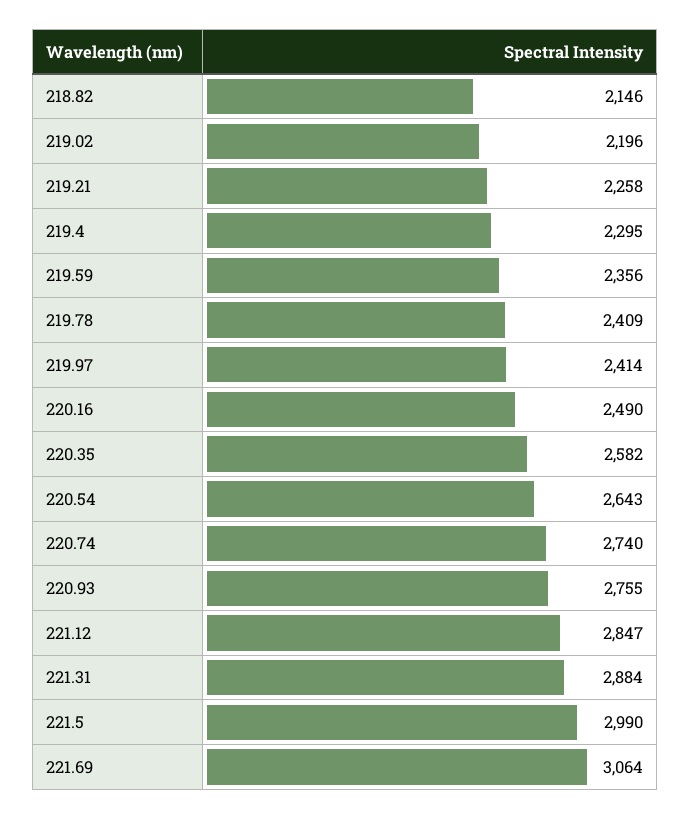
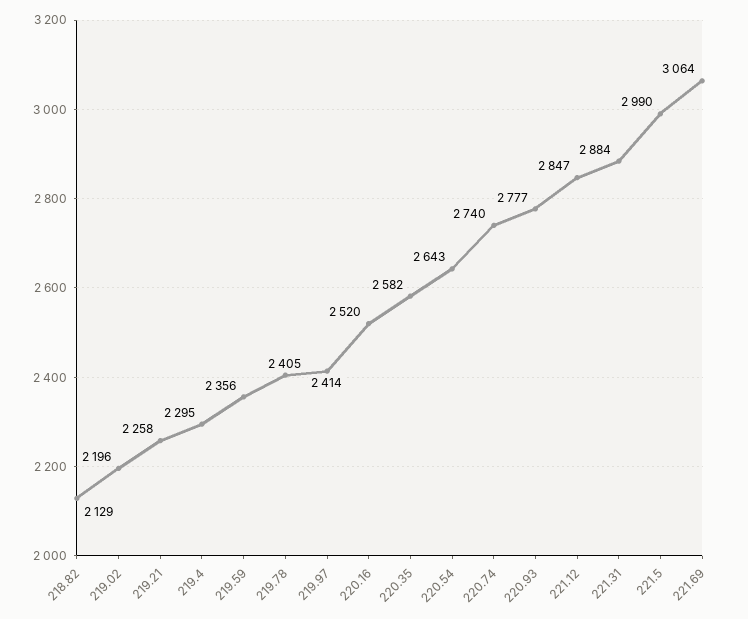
218.82: 2146 -> 2129
219.78: 2409 -> 2405
220.16: 2490 -> 2520
220.93: 2755 -> 2777

